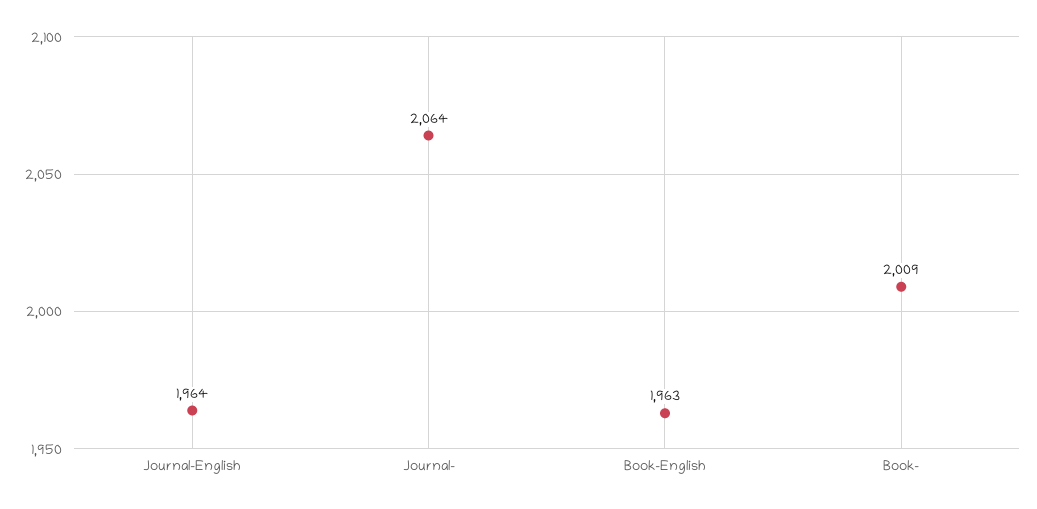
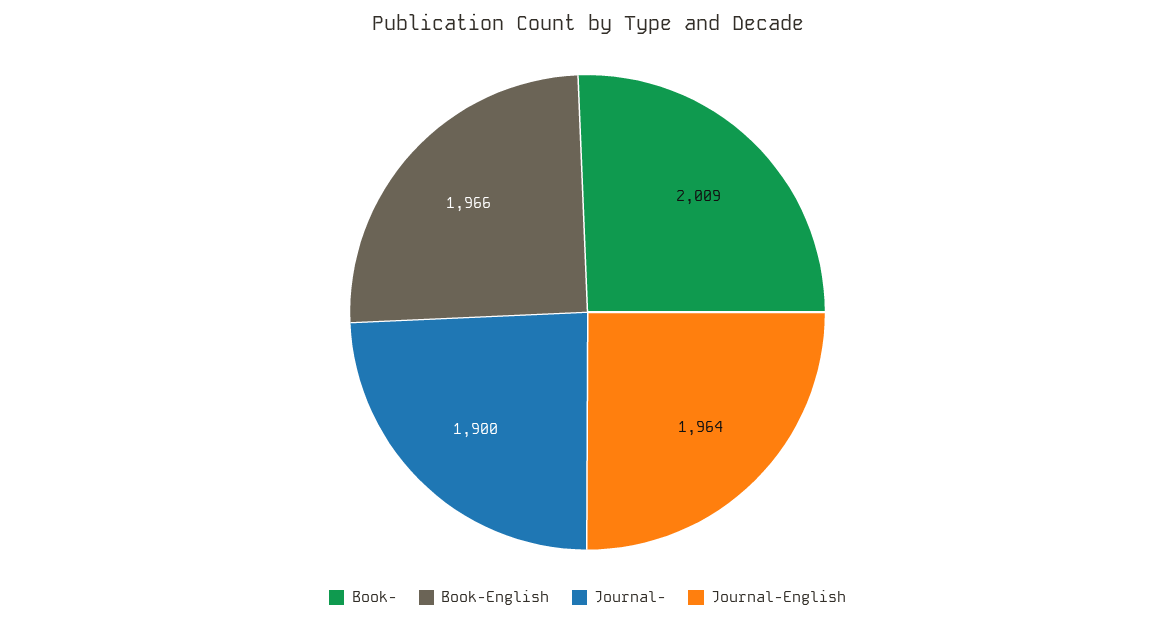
Journal-: 2064 -> 1900
Book-English: 1963 -> 1966

